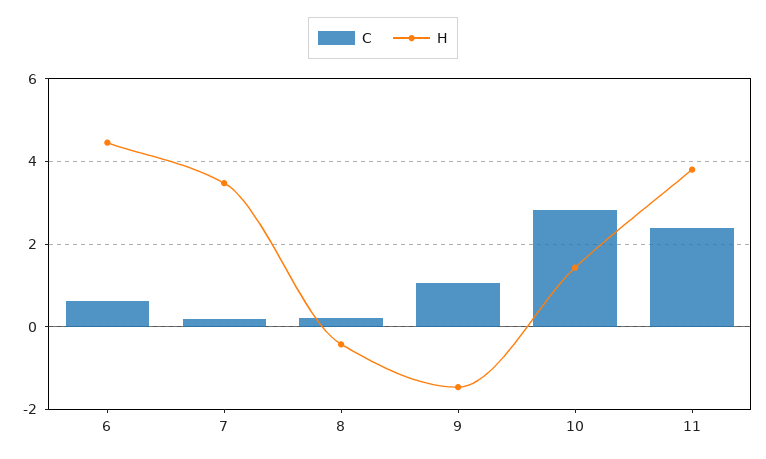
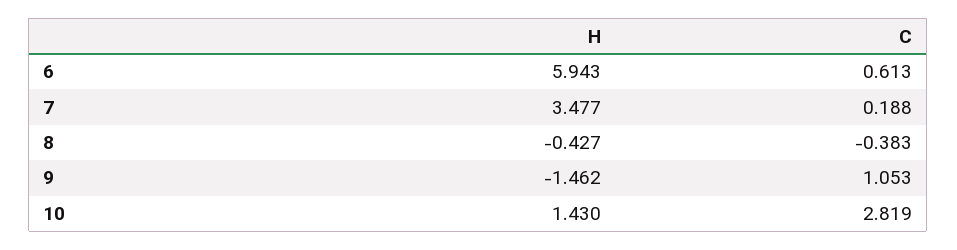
H, 6: 4.4 -> 5.943
C, 8: 0.2 -> -0.383
C, 11: 2.4 -> none
H, 11: 3.8 -> none

